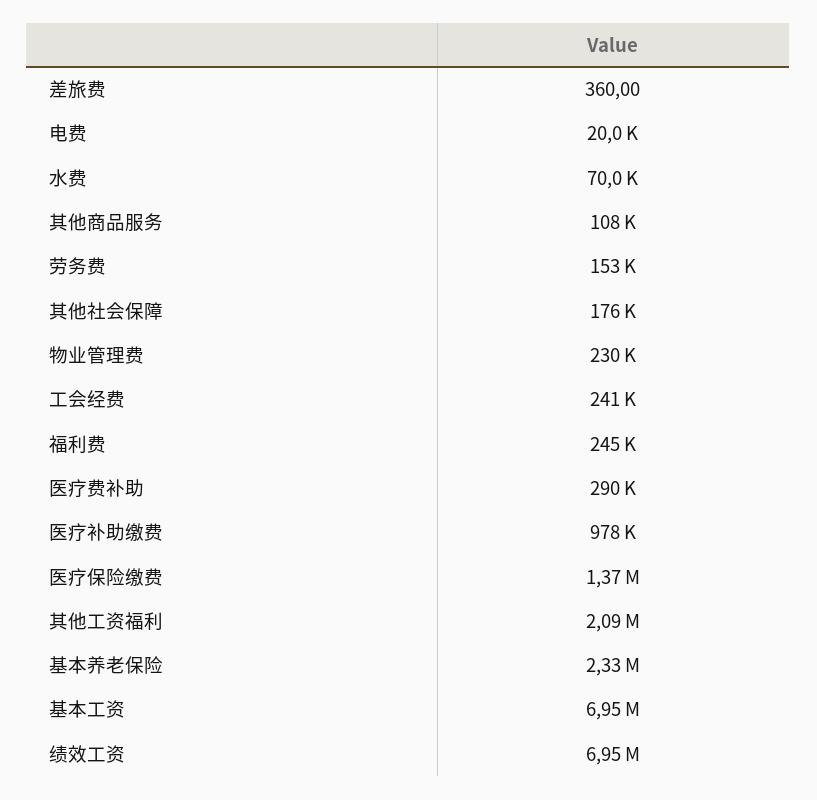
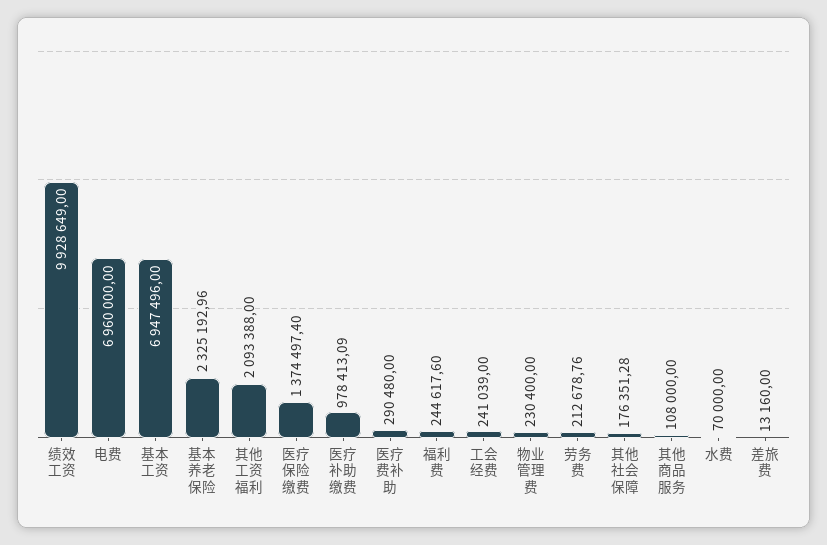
差旅费: 360 -> 13160
电费: 20000 -> 6960000
劳务费: 153000 -> 212678.76
绩效工资: 6950000 -> 9928649

